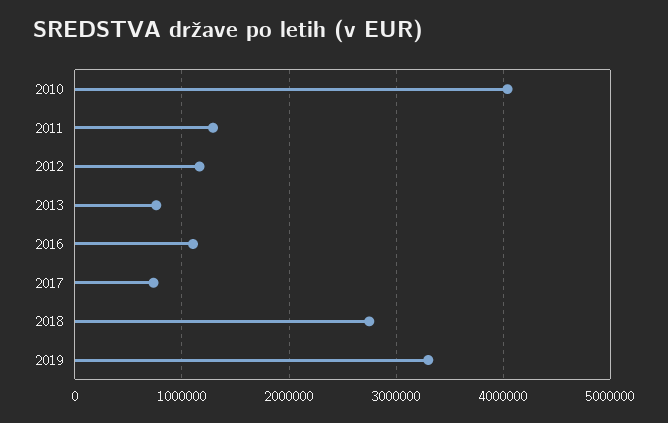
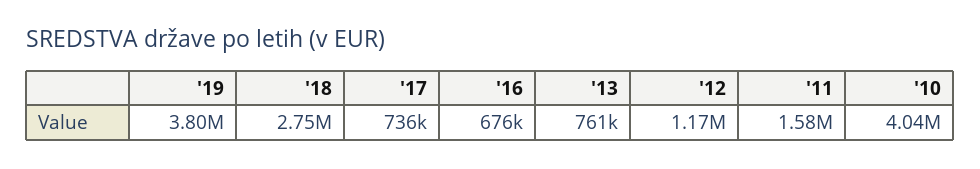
2011: 1300000 -> 1580000
2016: 1100000 -> 676000
2019: 3300000 -> 3800000

